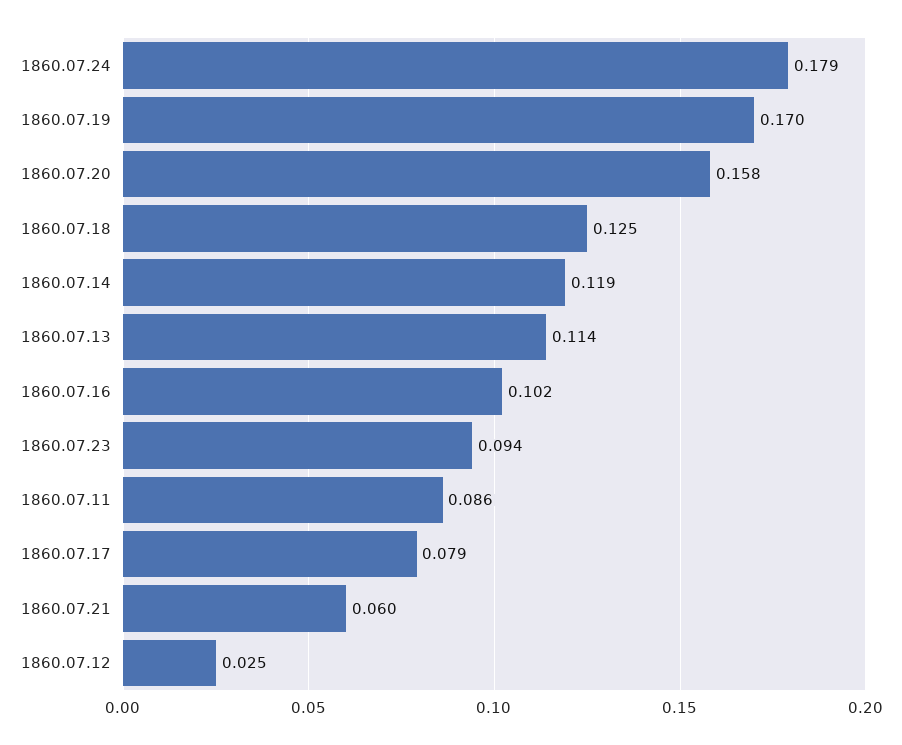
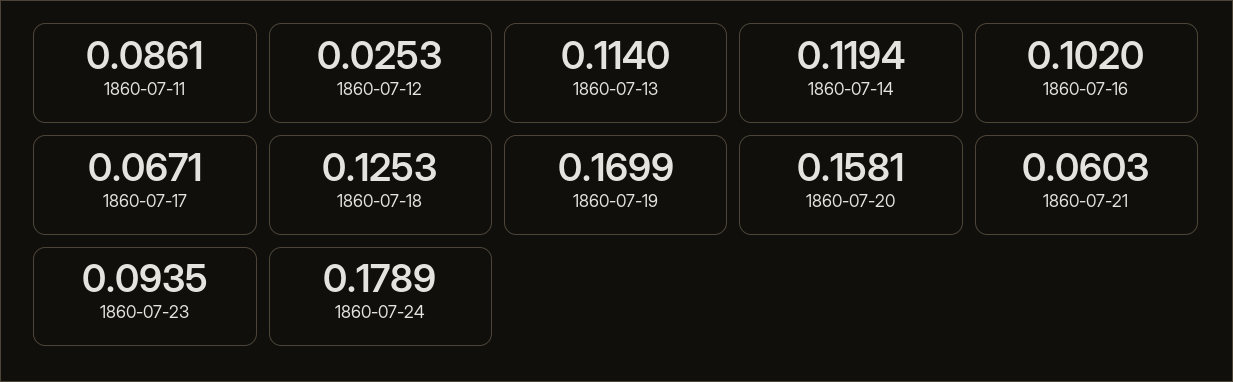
1860.07.17: 0.079 -> 0.0671

